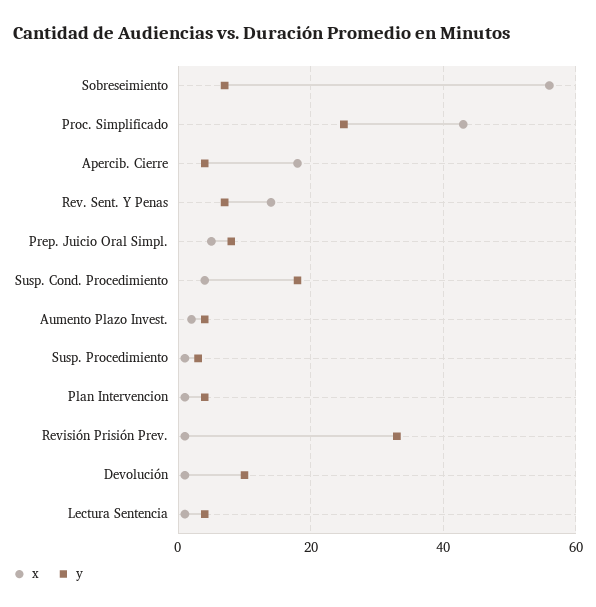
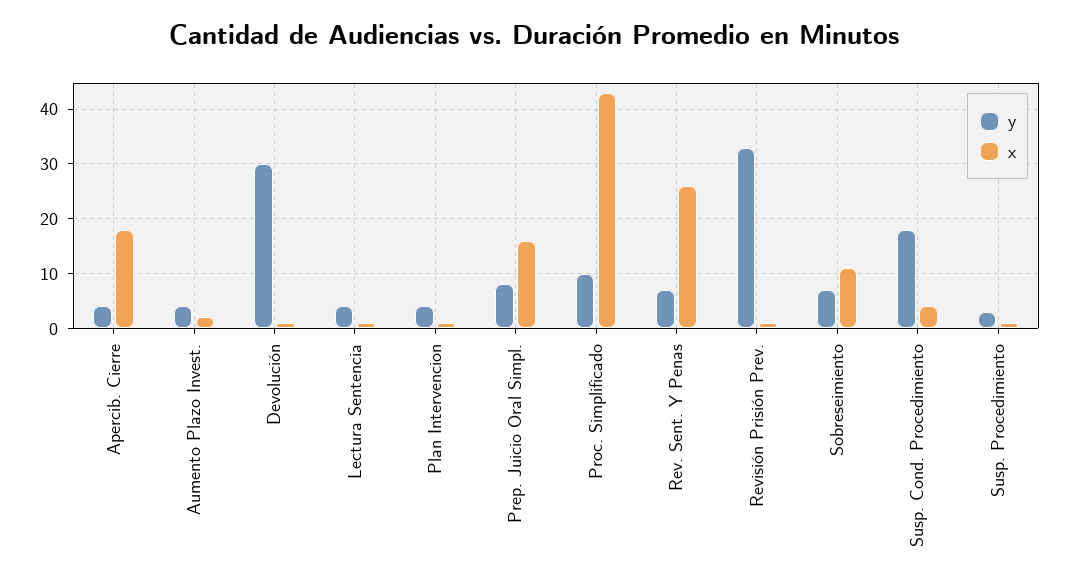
x, Sobreseimiento: 55 -> 10
y, Proc. Simplificado: 25 -> 10
x, Rev. Sent. Y Penas: 15 -> 25
x, Prep. Juicio Oral Simpl.: 5 -> 15
y, Devolución: 10 -> 30

